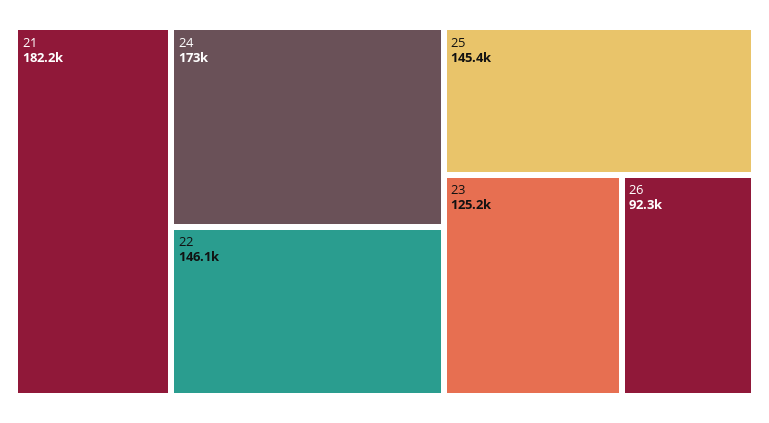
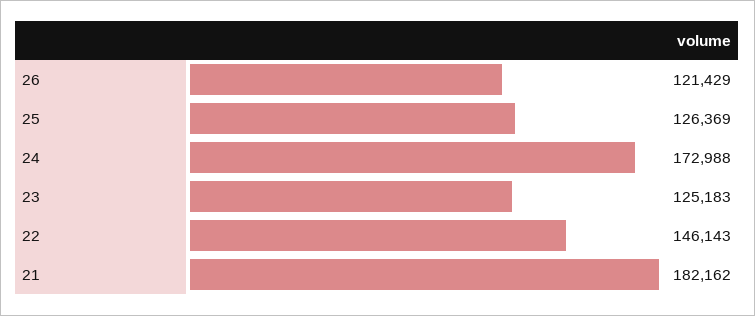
25: 145400 -> 126369
26: 92300 -> 121429

